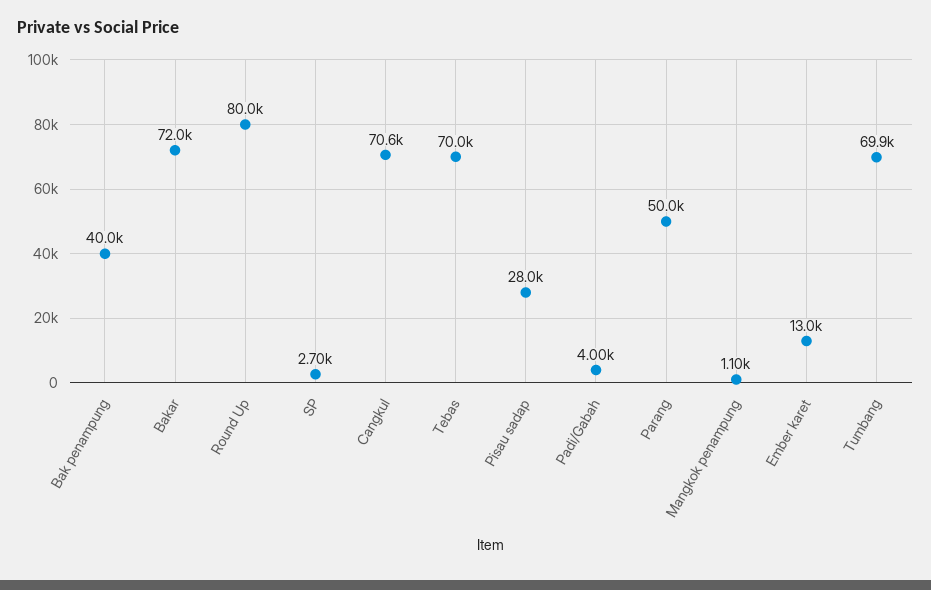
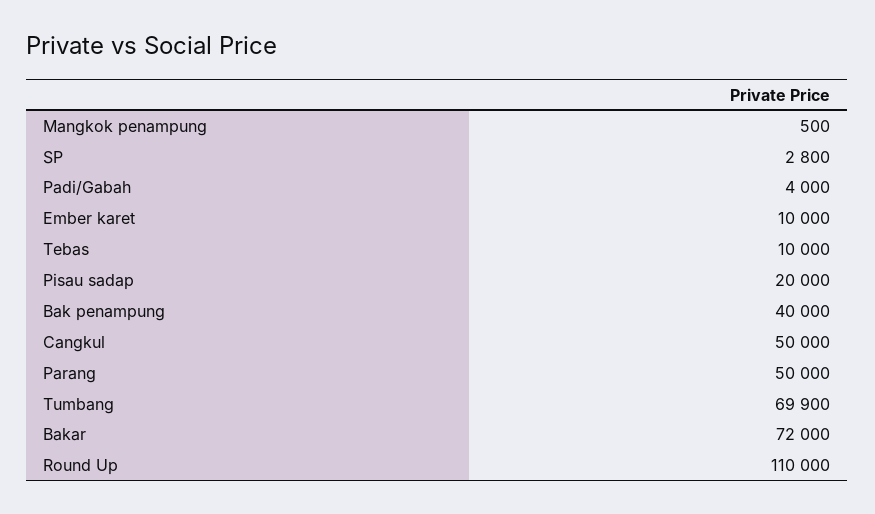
Round Up: 80000 -> 110000
SP: 2700 -> 2800
Cangkul: 70600 -> 50000
Tebas: 70000 -> 10000
Pisau sadap: 28000 -> 20000
Mangkok penampung: 1100 -> 500
Ember karet: 13000 -> 10000

